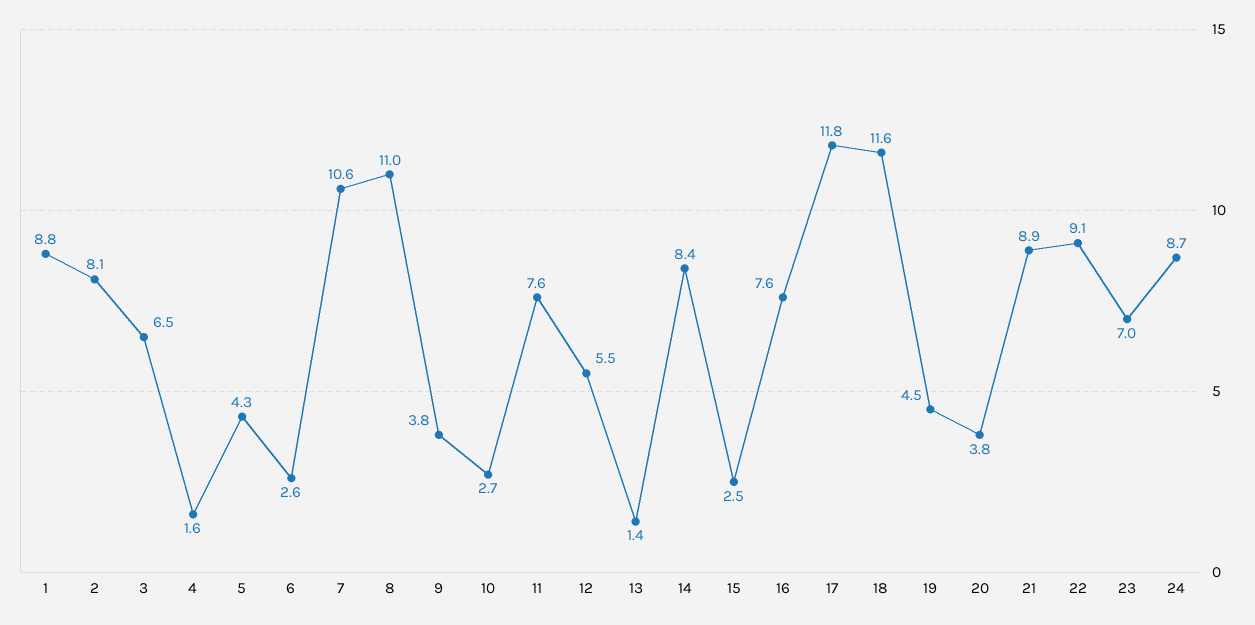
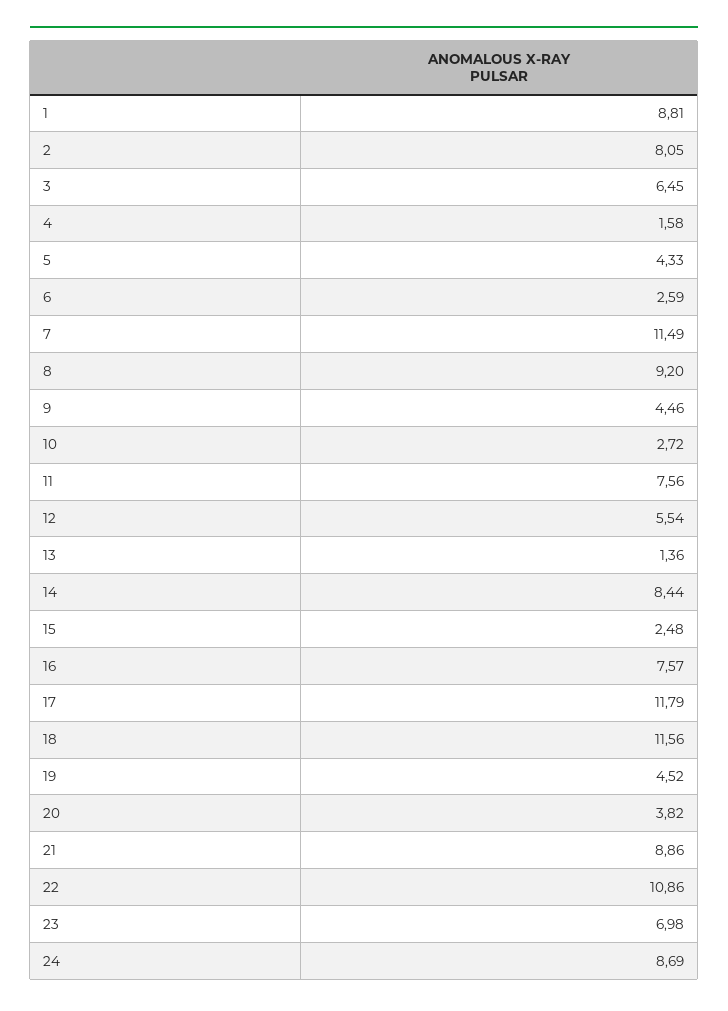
7: 10.6 -> 11.49
8: 11 -> 9.2
9: 3.8 -> 4.46
22: 9.1 -> 10.86

